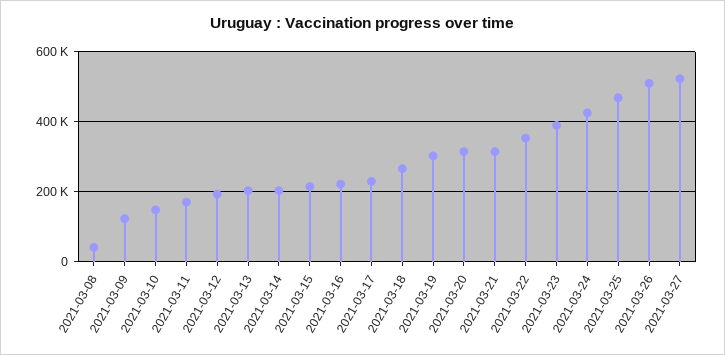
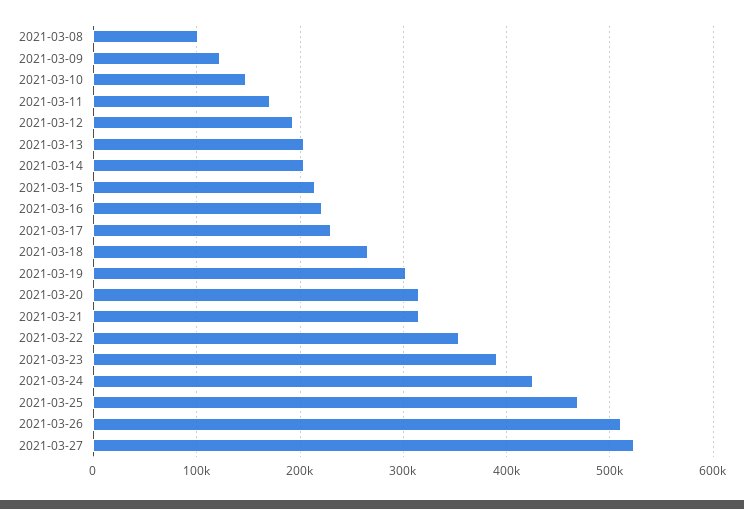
2021-03-08: 40000 -> 100000

